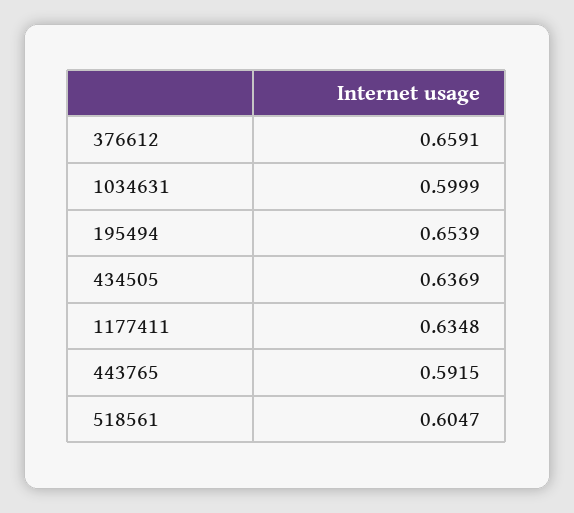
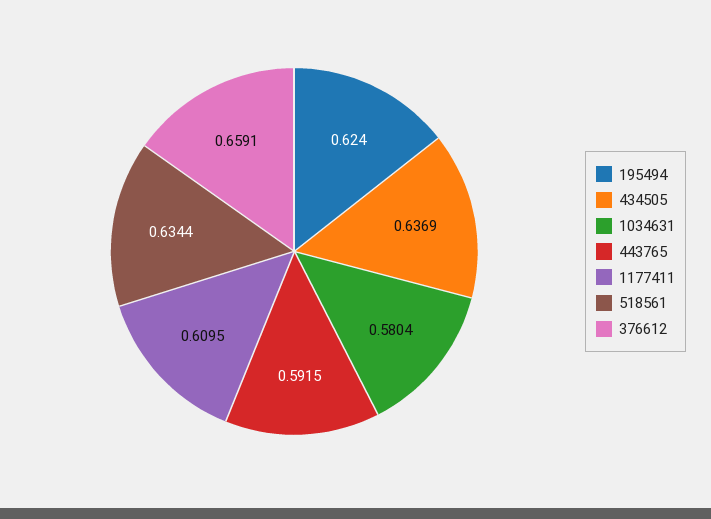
1034631: 0.5999 -> 0.5804
195494: 0.6539 -> 0.624
1177411: 0.6348 -> 0.6095
518561: 0.6047 -> 0.6344

